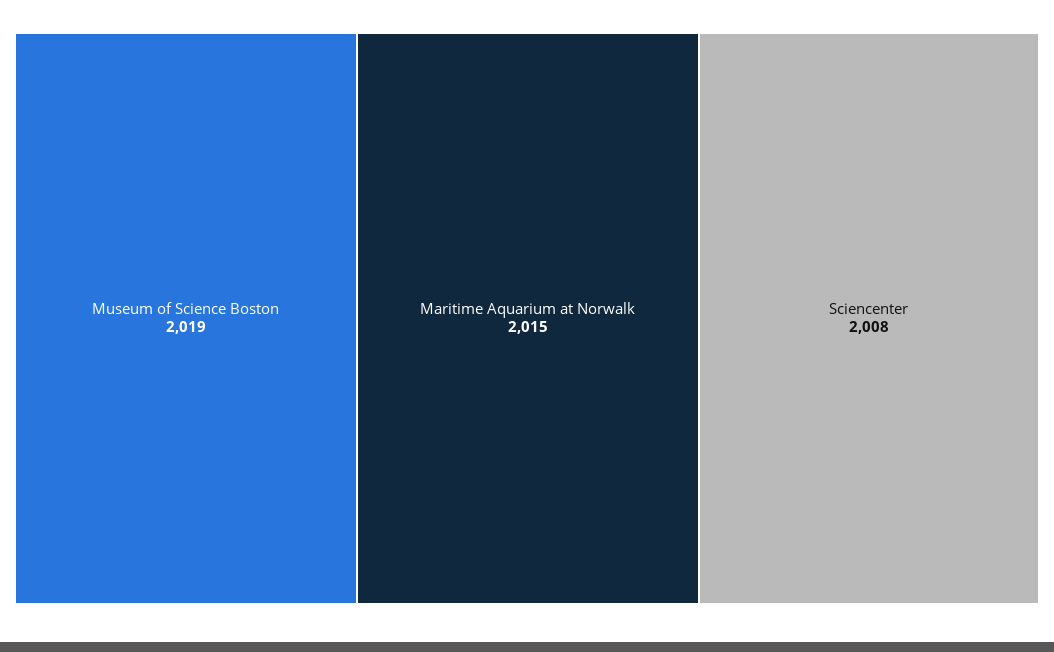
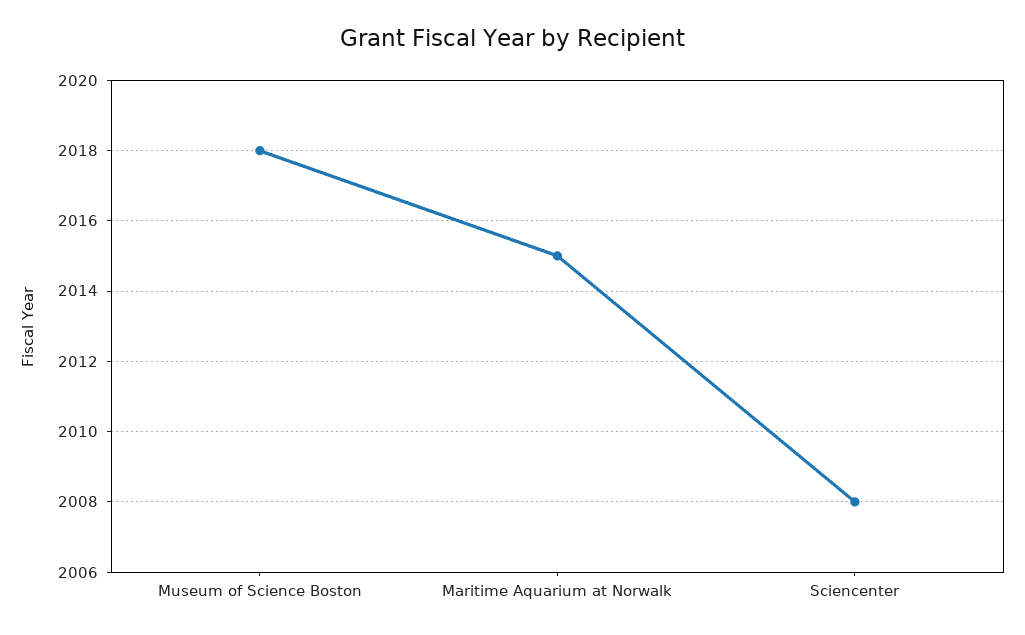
Museum of Science Boston: 2019 -> 2018

